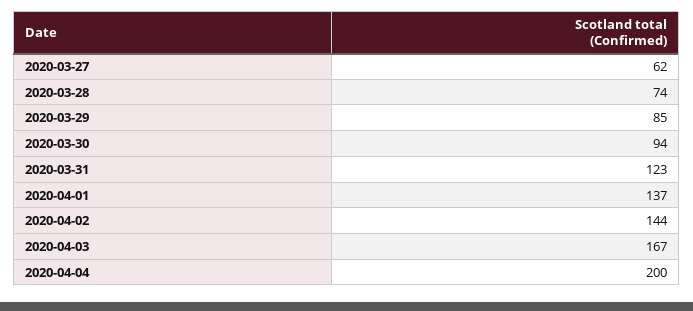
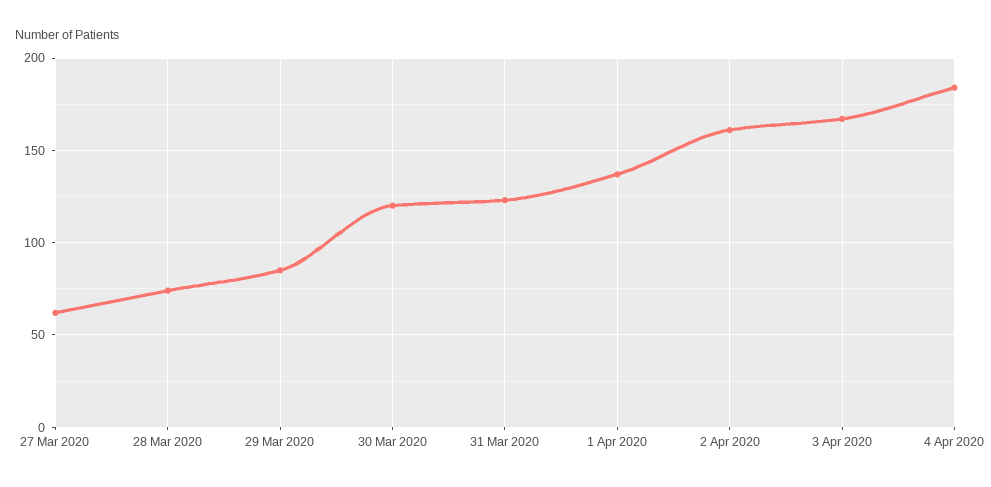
2020-03-30: 94 -> 120
2020-04-02: 144 -> 160
2020-04-04: 200 -> 185

